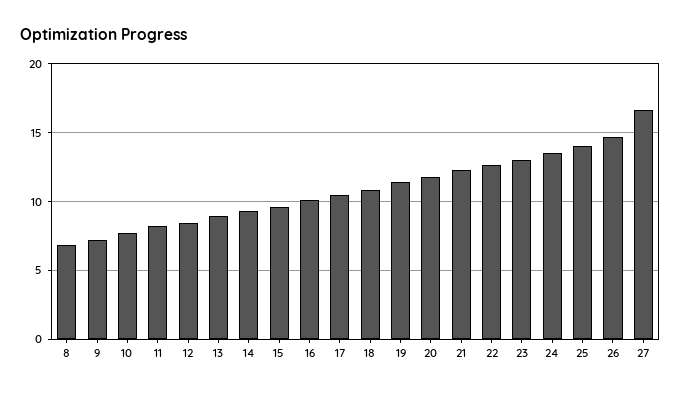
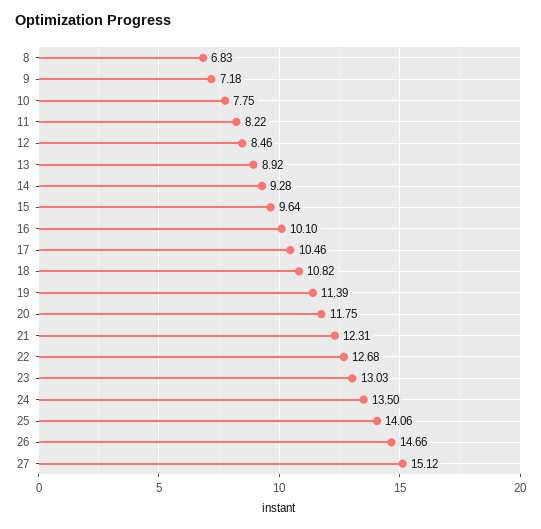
27: 16.5 -> 15.12

